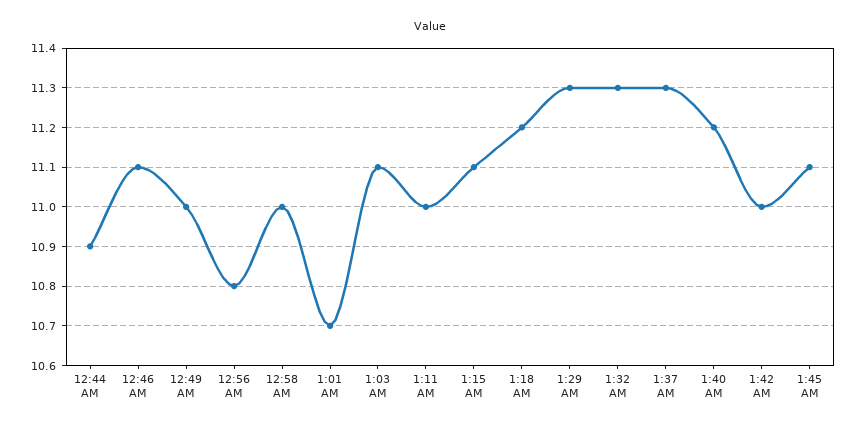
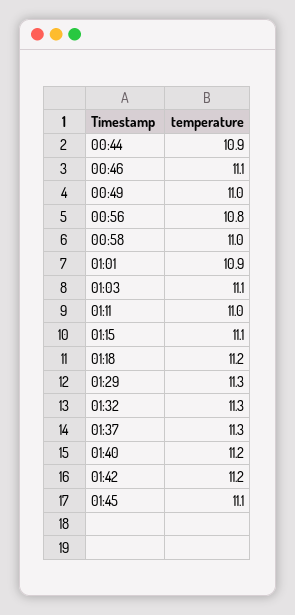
1:01 AM: 10.7 -> 10.9
1:42 AM: 11 -> 11.2

